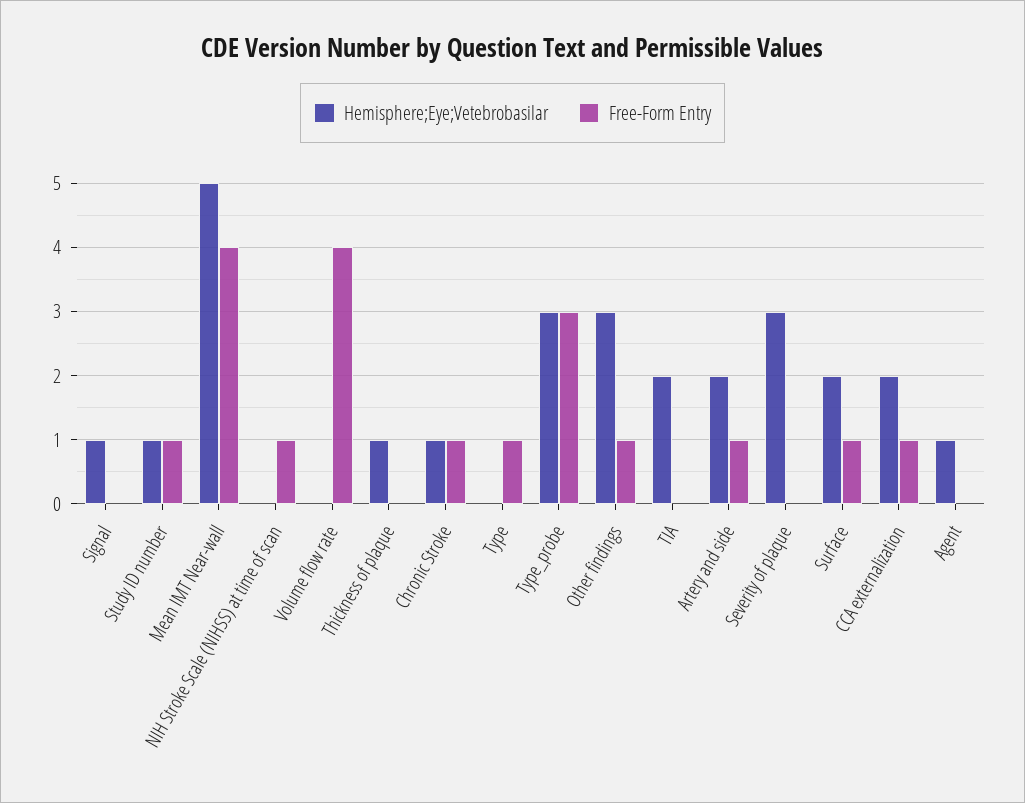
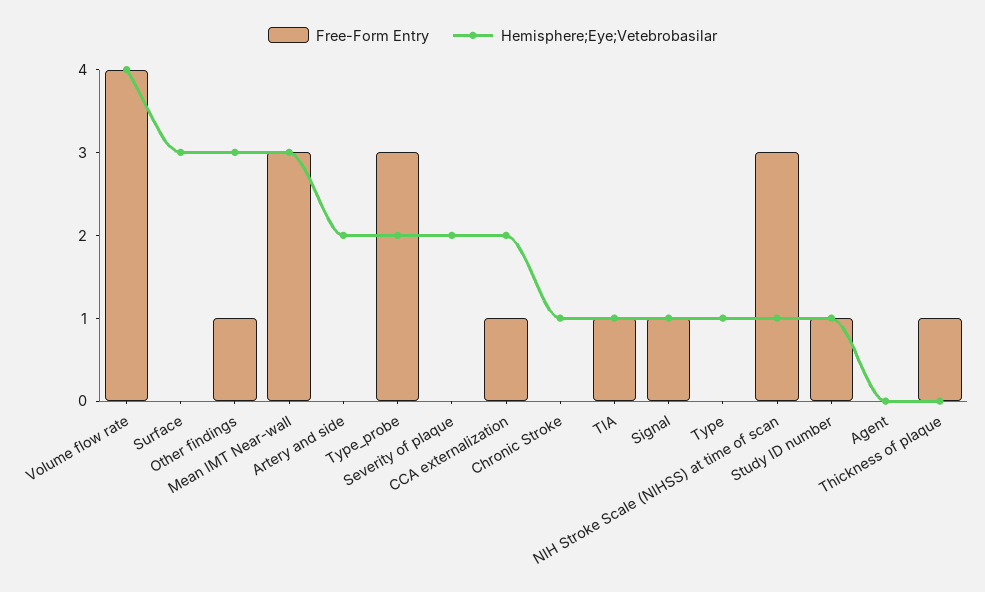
Free-Form Entry, Signal: 0 -> 1
Hemisphere;Eye;Vetebrobasilar, Mean IMT Near-wall: 5 -> 3
Free-Form Entry, Mean IMT Near-wall: 4 -> 3
Hemisphere;Eye;Vetebrobasilar, NIH Stroke Scale (NIHSS) at time of scan: 0 -> 1
Free-Form Entry, NIH Stroke Scale (NIHSS) at time of scan: 1 -> 3
Hemisphere;Eye;Vetebrobasilar, Volume flow rate: 0 -> 4
Hemisphere;Eye;Vetebrobasilar, Thickness of plaque: 1 -> 0
Free-Form Entry, Thickness of plaque: 0 -> 1
Free-Form Entry, Chronic Stroke: 1 -> 0
Hemisphere;Eye;Vetebrobasilar, Type: 0 -> 1
Free-Form Entry, Type: 1 -> 0
Hemisphere;Eye;Vetebrobasilar, Type_probe: 3 -> 2
Hemisphere;Eye;Vetebrobasilar, TIA: 2 -> 1
Free-Form Entry, TIA: 0 -> 1
Free-Form Entry, Artery and side: 1 -> 0
Hemisphere;Eye;Vetebrobasilar, Severity of plaque: 3 -> 2
Hemisphere;Eye;Vetebrobasilar, Surface: 2 -> 3
Free-Form Entry, Surface: 1 -> 0
Hemisphere;Eye;Vetebrobasilar, Agent: 1 -> 0

